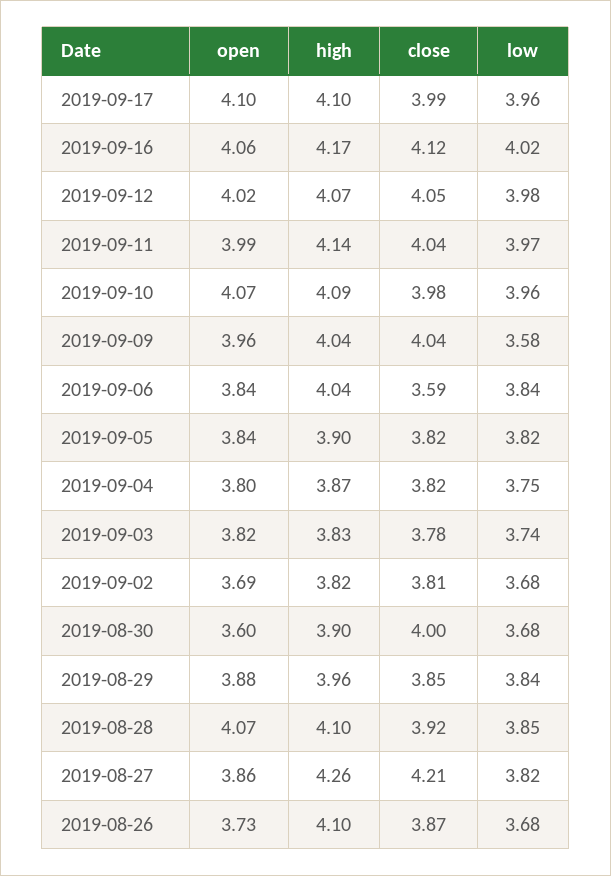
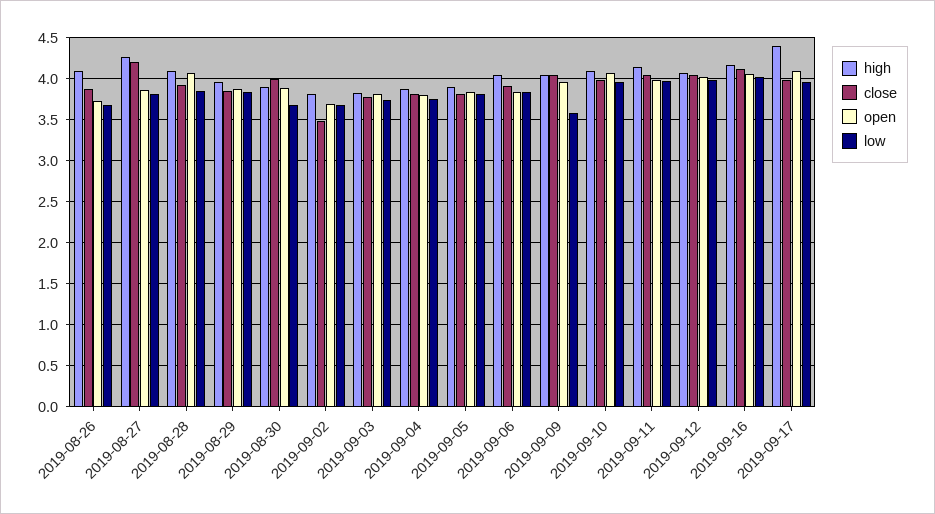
high, 2019-09-17: 4.1 -> 4.4
close, 2019-09-06: 3.59 -> 3.9
close, 2019-09-02: 3.81 -> 3.5
open, 2019-08-30: 3.6 -> 3.9

